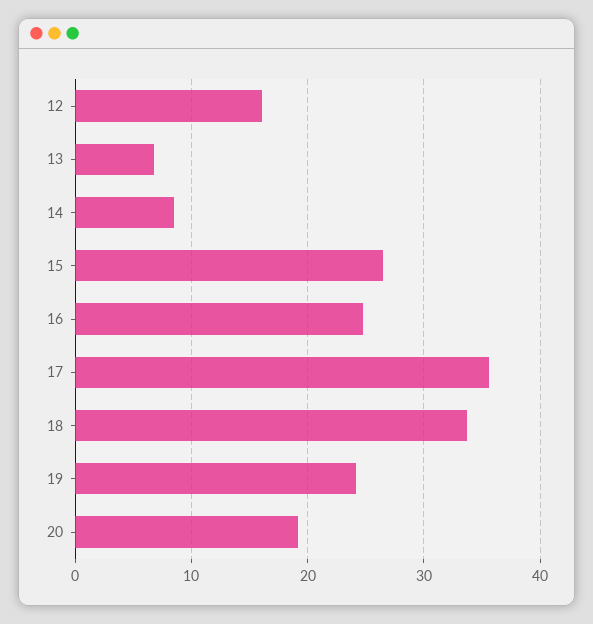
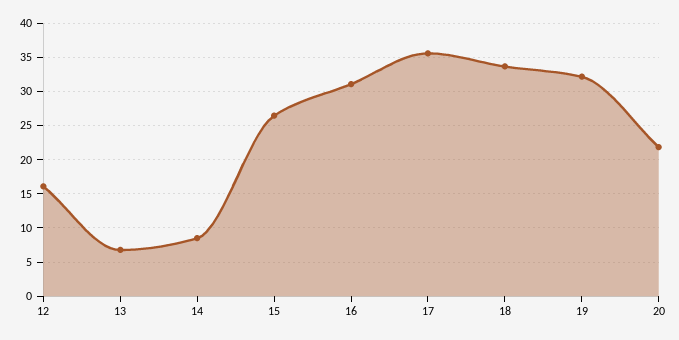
16: 25 -> 31
19: 24 -> 32
20: 19 -> 22

